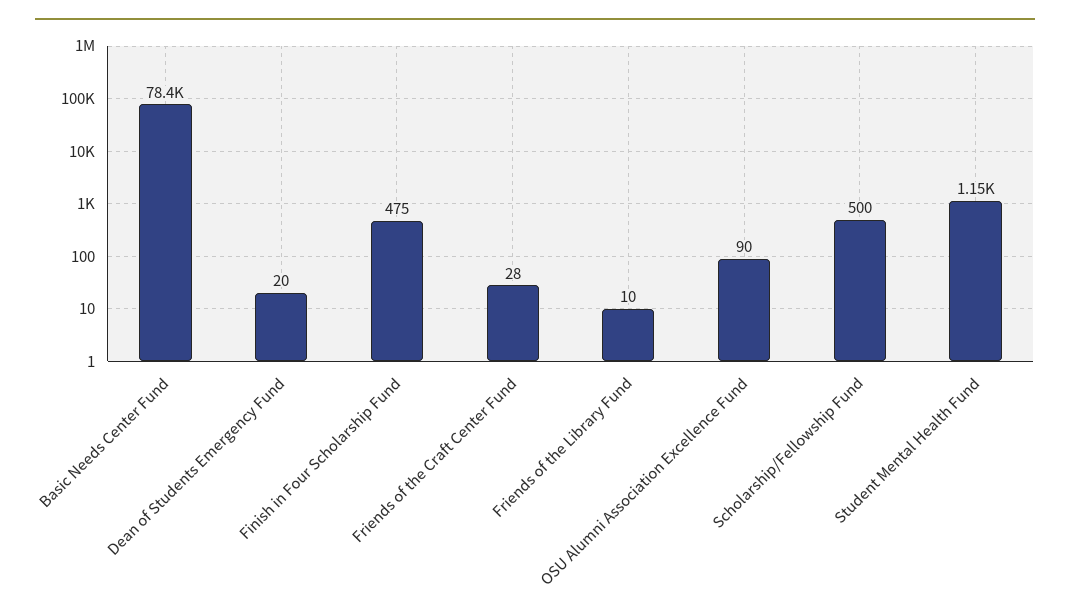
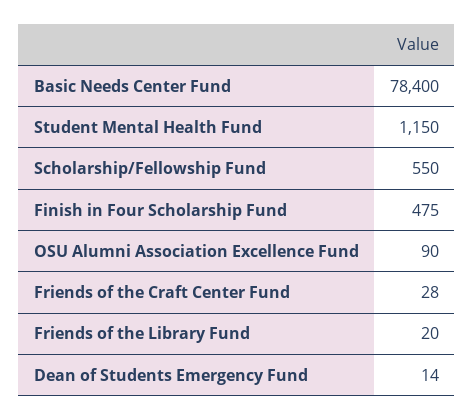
Dean of Students Emergency Fund: 20 -> 14
Friends of the Library Fund: 10 -> 20
Scholarship/Fellowship Fund: 500 -> 550

